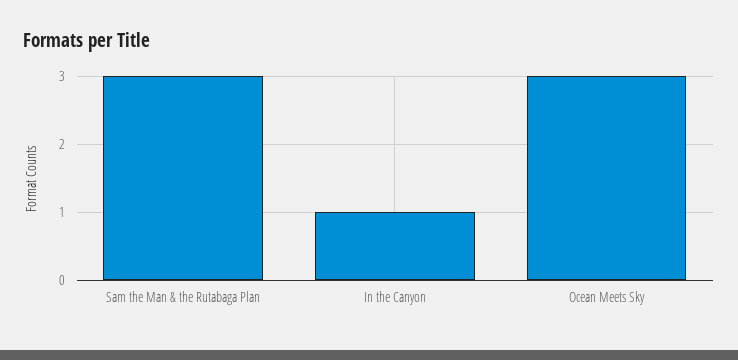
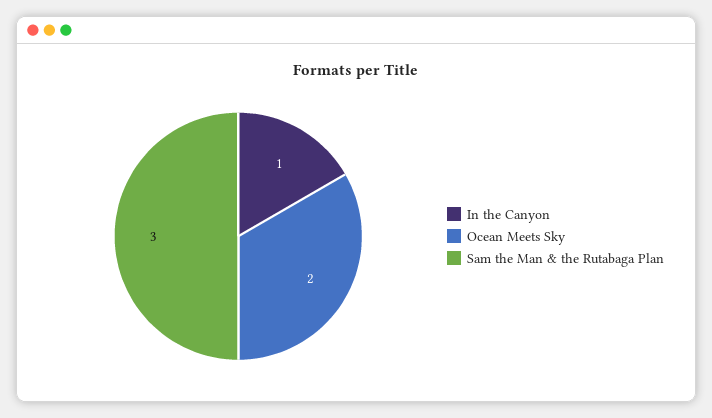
Ocean Meets Sky: 3 -> 2

